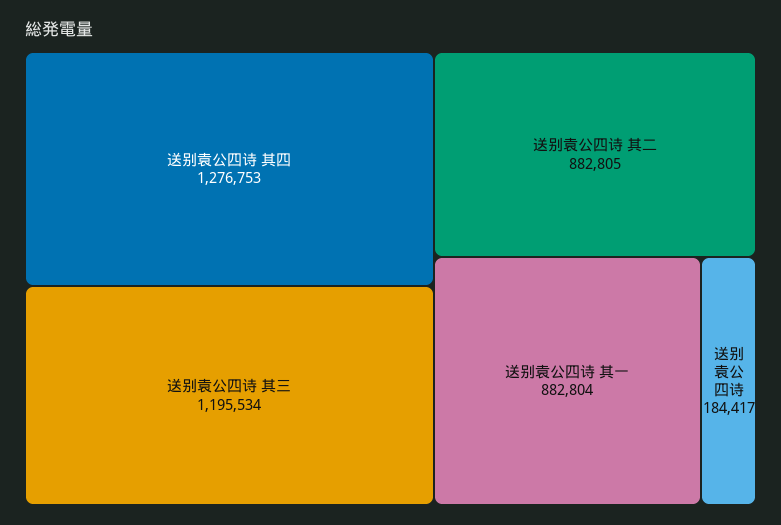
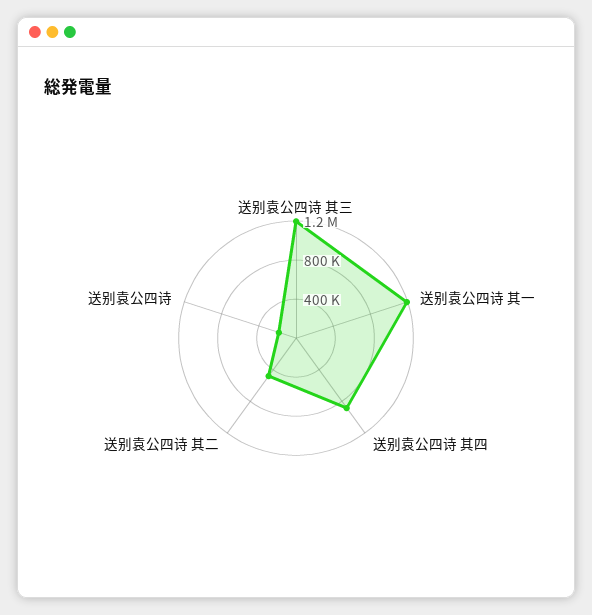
送别袁公四诗 其四: 1276753 -> 900000
送别袁公四诗 其二: 882805 -> 500000
送别袁公四诗 其一: 882804 -> 1200000

